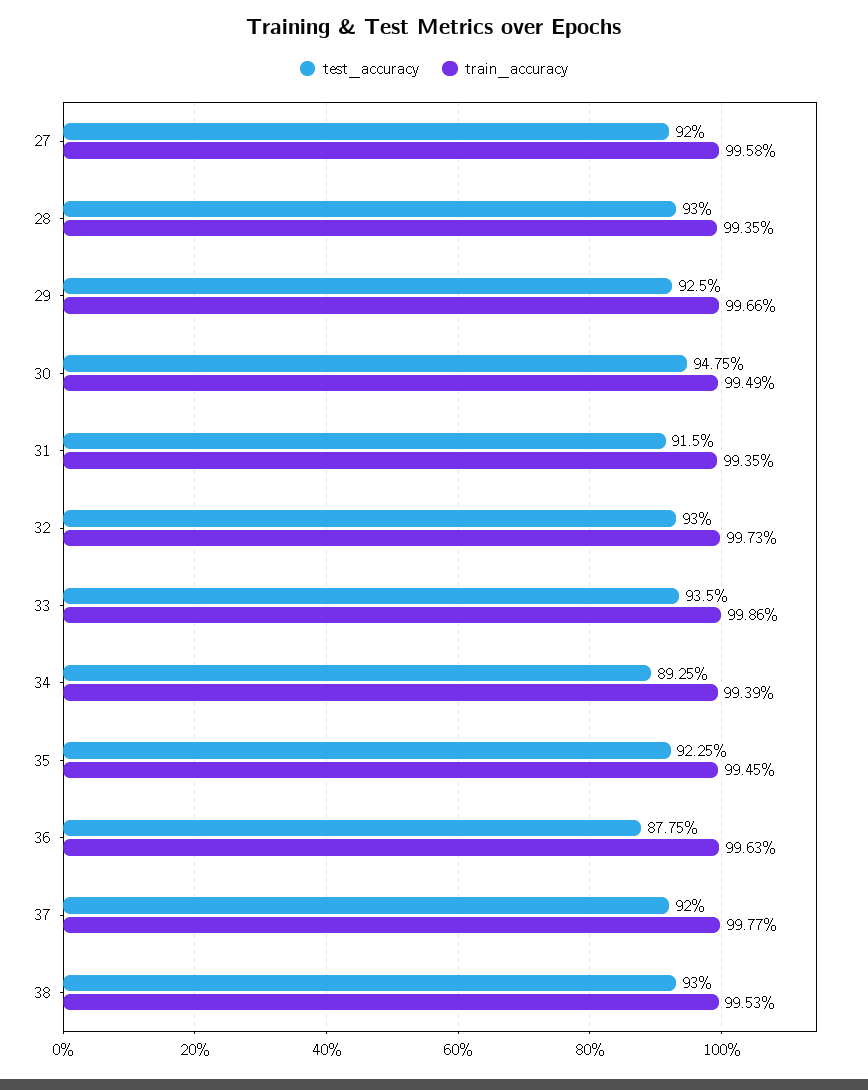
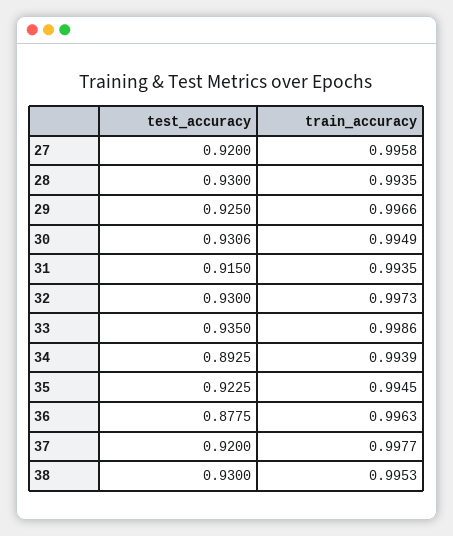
test_accuracy, 30: 0.9475 -> 0.9306

